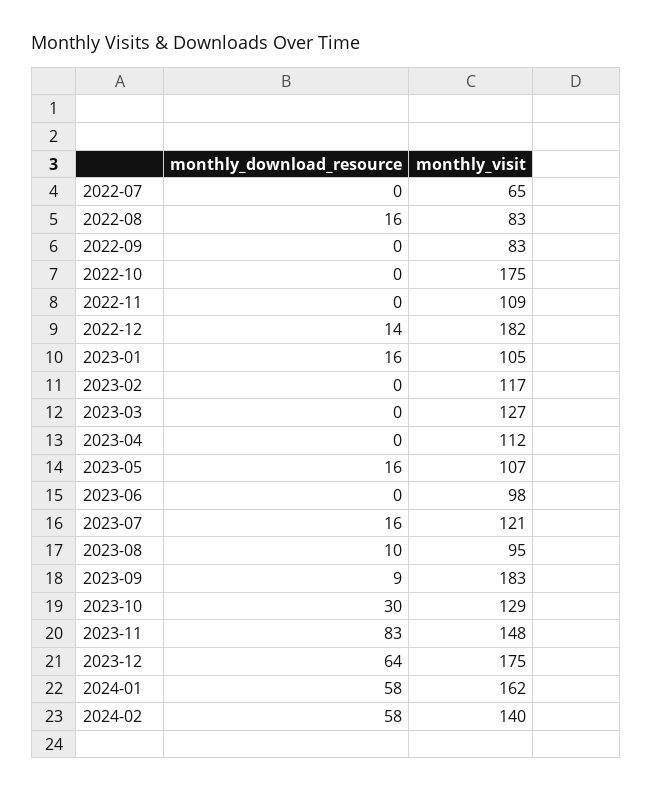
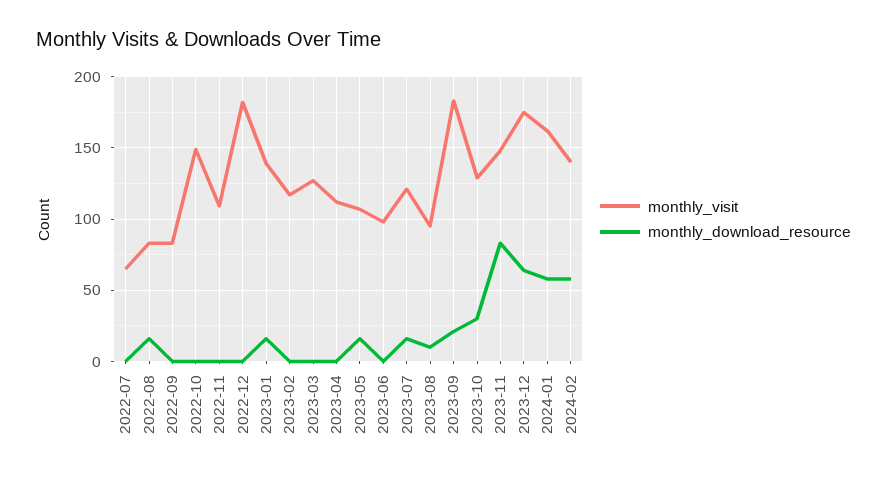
monthly_visit, 2022-10: 175 -> 150
monthly_download_resource, 2022-12: 14 -> 0
monthly_visit, 2023-01: 105 -> 140
monthly_download_resource, 2023-09: 9 -> 20

